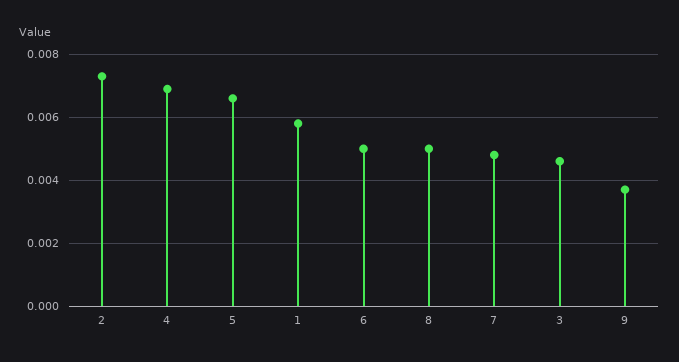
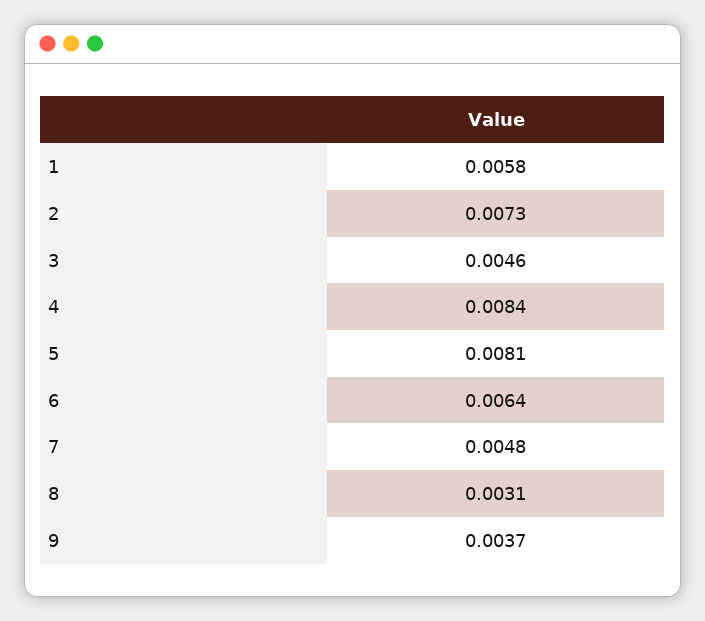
4: 0.007 -> 0.0084
5: 0.0065 -> 0.0081
6: 0.005 -> 0.0064
8: 0.005 -> 0.0031

